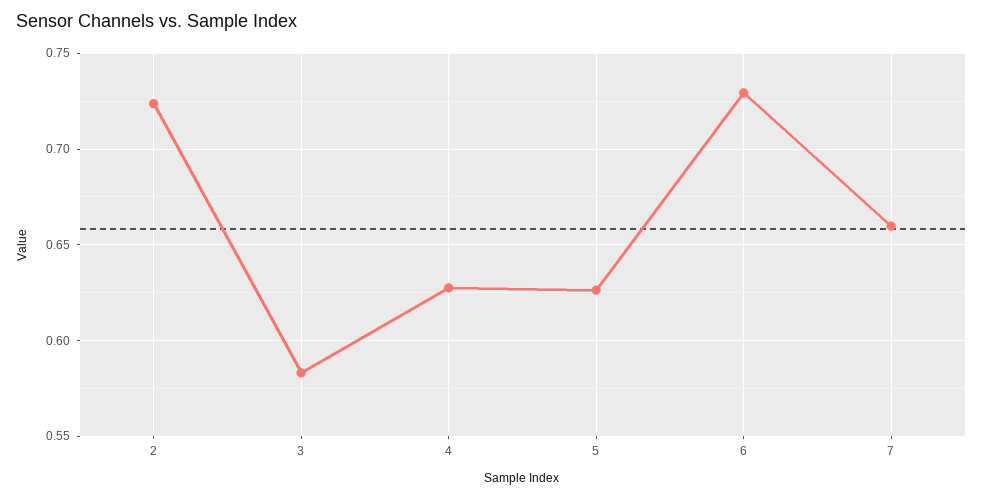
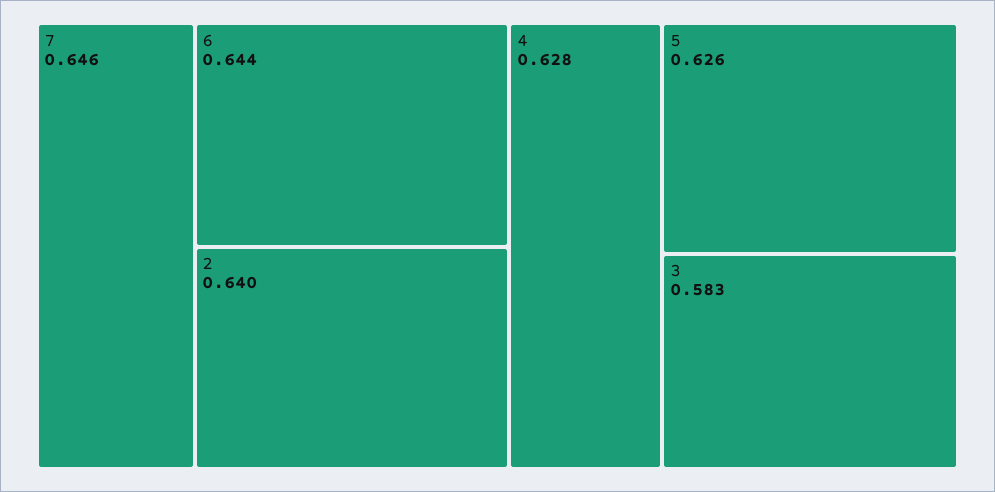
2: 0.725 -> 0.64
6: 0.73 -> 0.644
7: 0.66 -> 0.646

